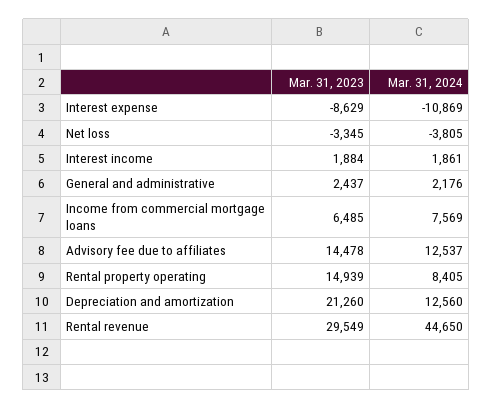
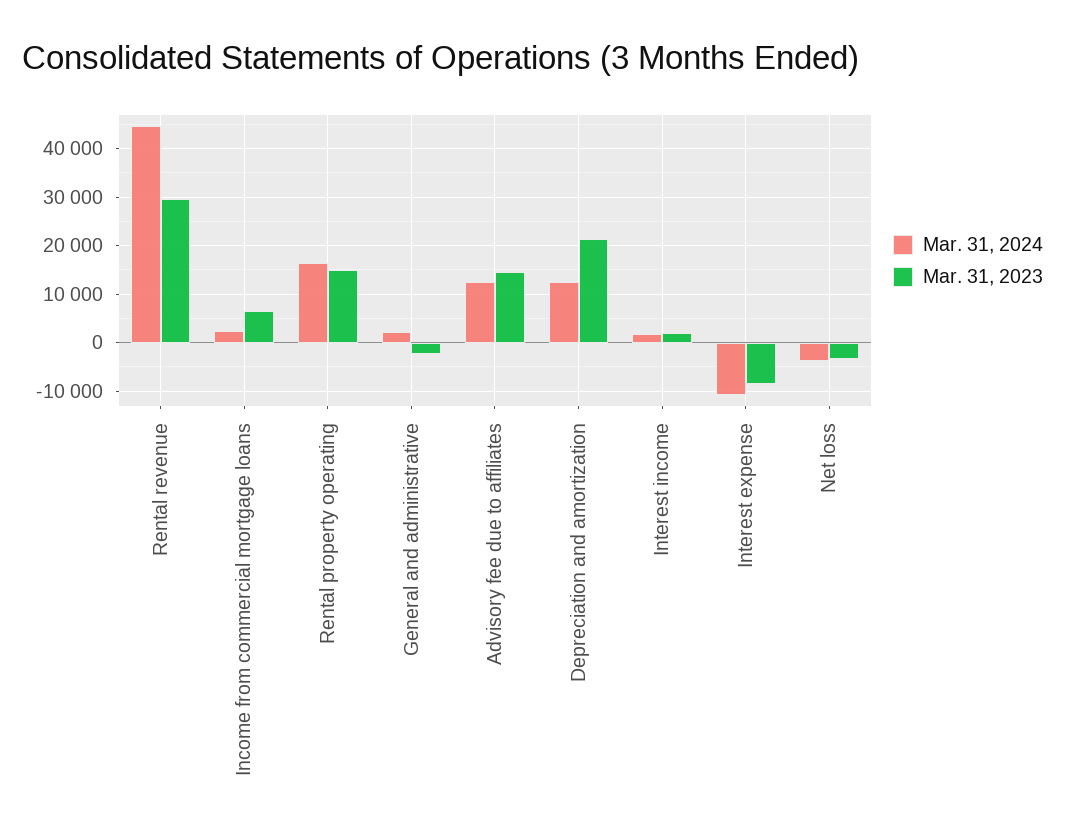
Mar. 31, 2023, General and administrative: 2437 -> -2000
Mar. 31, 2024, Income from commercial mortgage loans: 7569 -> 2000
Mar. 31, 2024, Rental property operating: 8405 -> 16000

